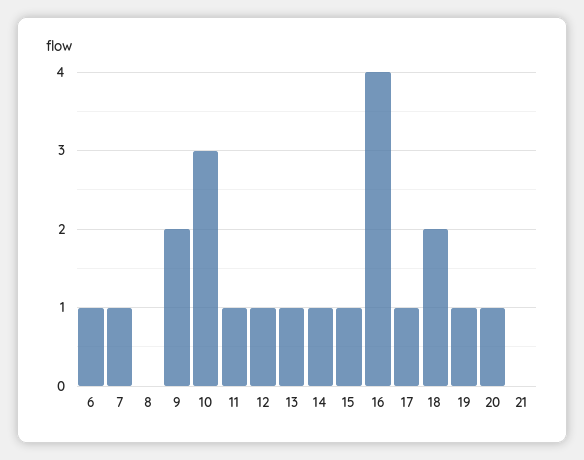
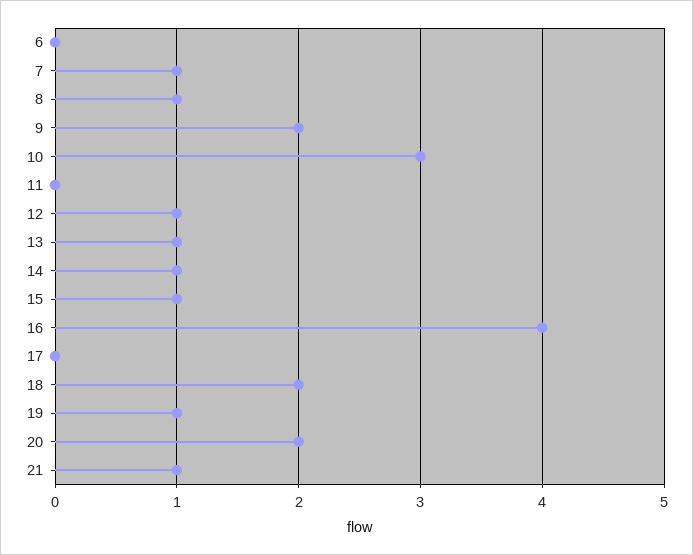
6: 1 -> 0
8: 0 -> 1
11: 1 -> 0
17: 1 -> 0
20: 1 -> 2
21: 0 -> 1

